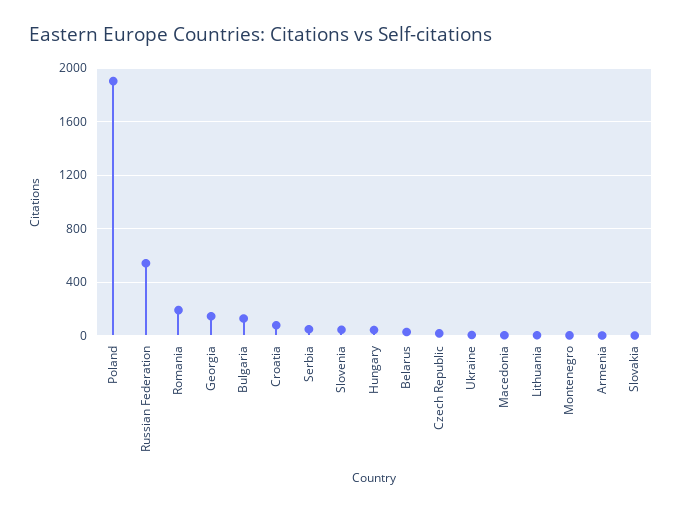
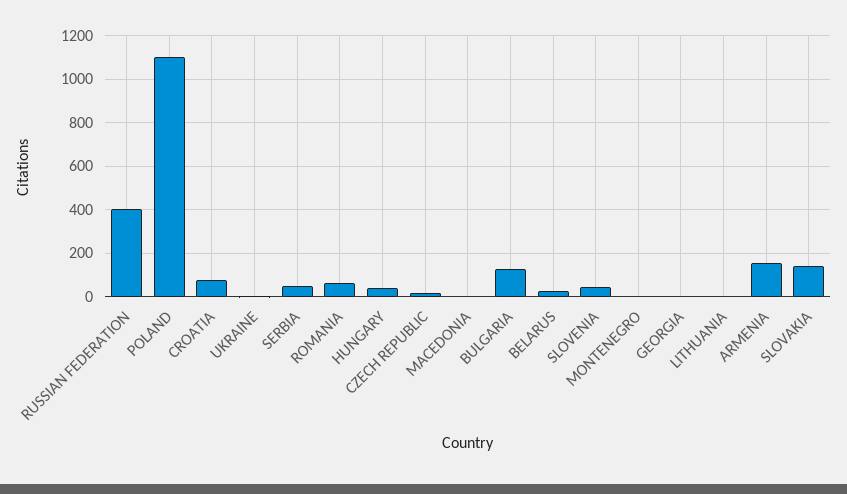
Poland: 1900 -> 1100
Russian Federation: 550 -> 400
Romania: 200 -> 50
Georgia: 150 -> 0
Armenia: 0 -> 150
Slovakia: 0 -> 150

